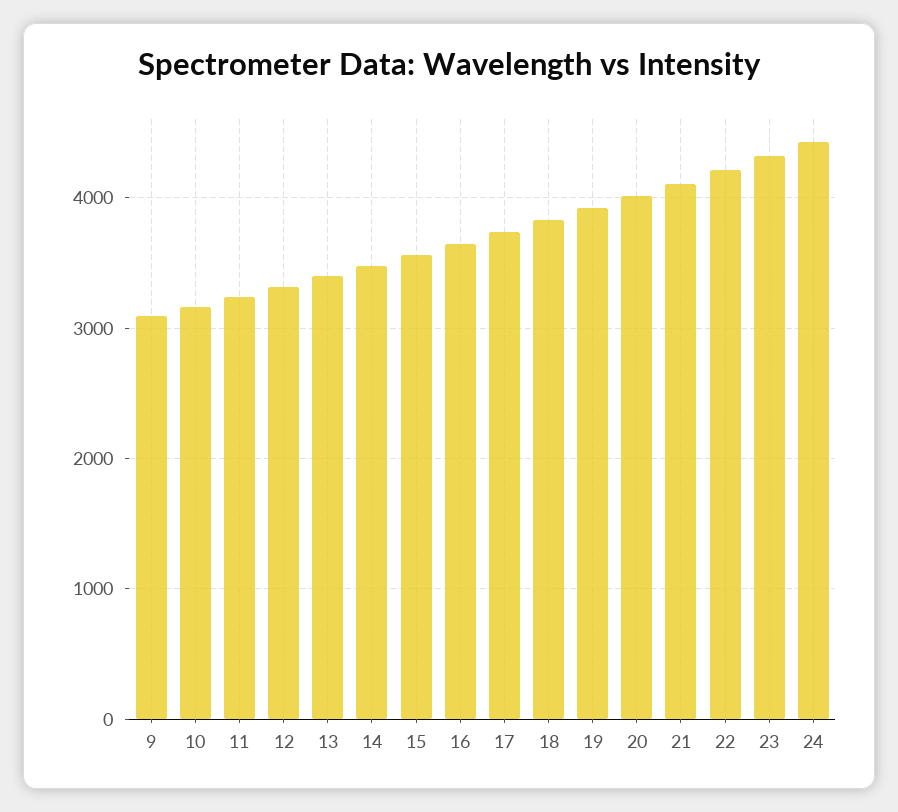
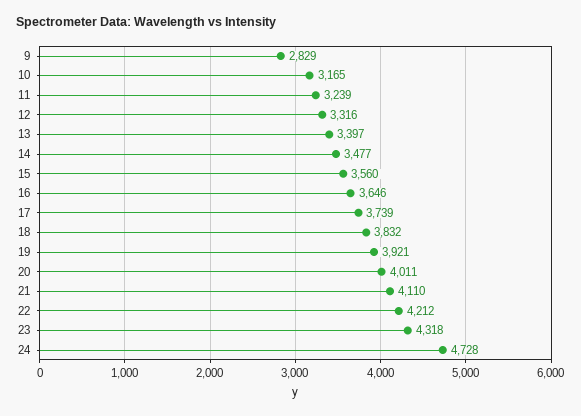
9: 3100 -> 2829
24: 4400 -> 4728

